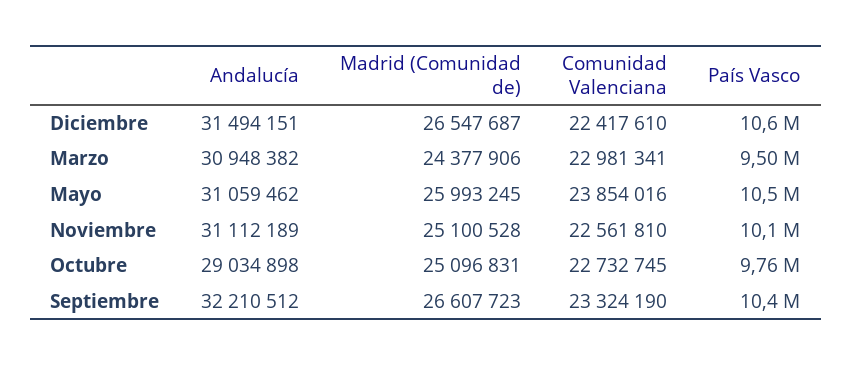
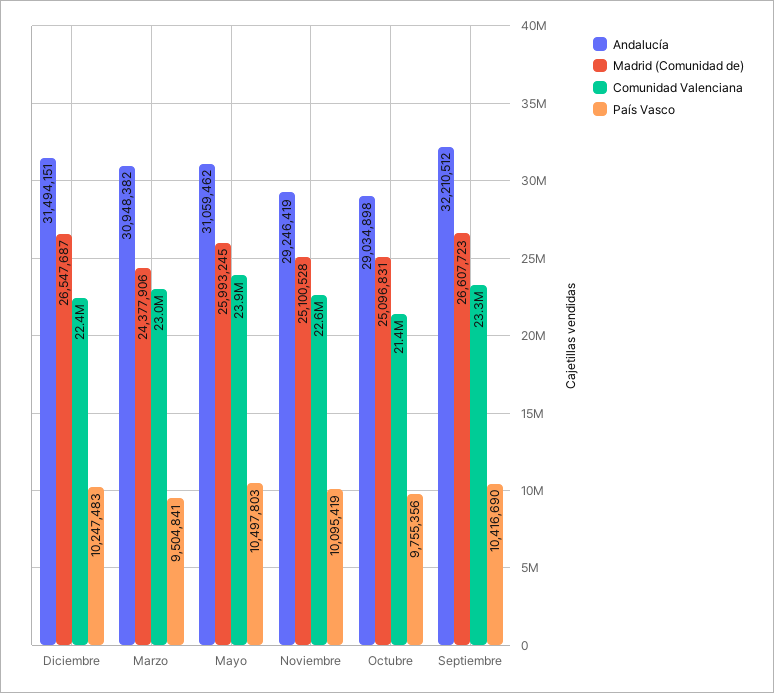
País Vasco, Diciembre: 10600000 -> 10247483
Andalucía, Noviembre: 31112189 -> 29246419
Comunidad Valenciana, Octubre: 22732745 -> 21400000

